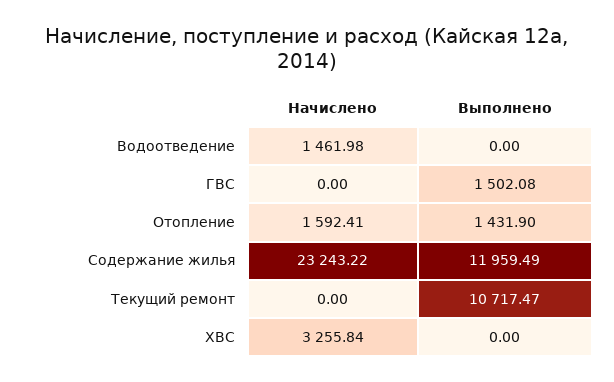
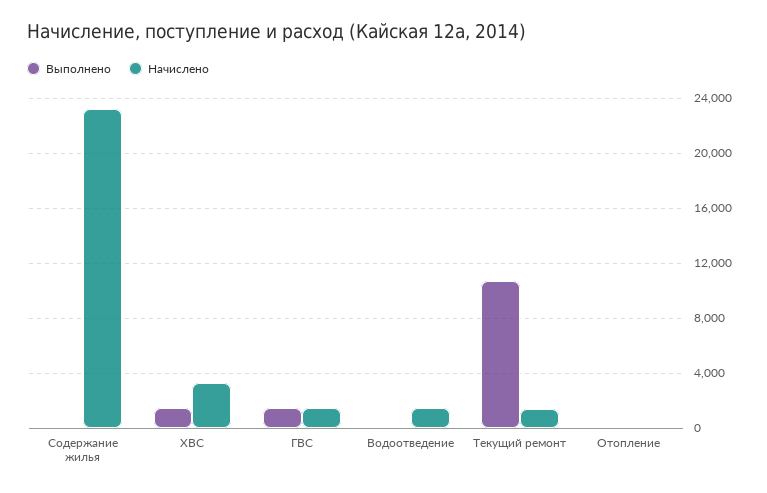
Начислено, ГВС: 0 -> 1500
Начислено, Отопление: 1592.41 -> 0
Выполнено, Отопление: 1431.9 -> 0
Выполнено, Содержание жилья: 11959.49 -> 0
Начислено, Текущий ремонт: 0 -> 1500
Выполнено, ХВС: 0 -> 1500

